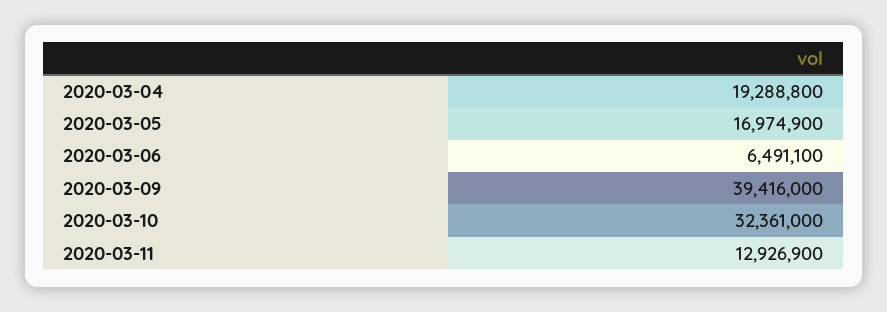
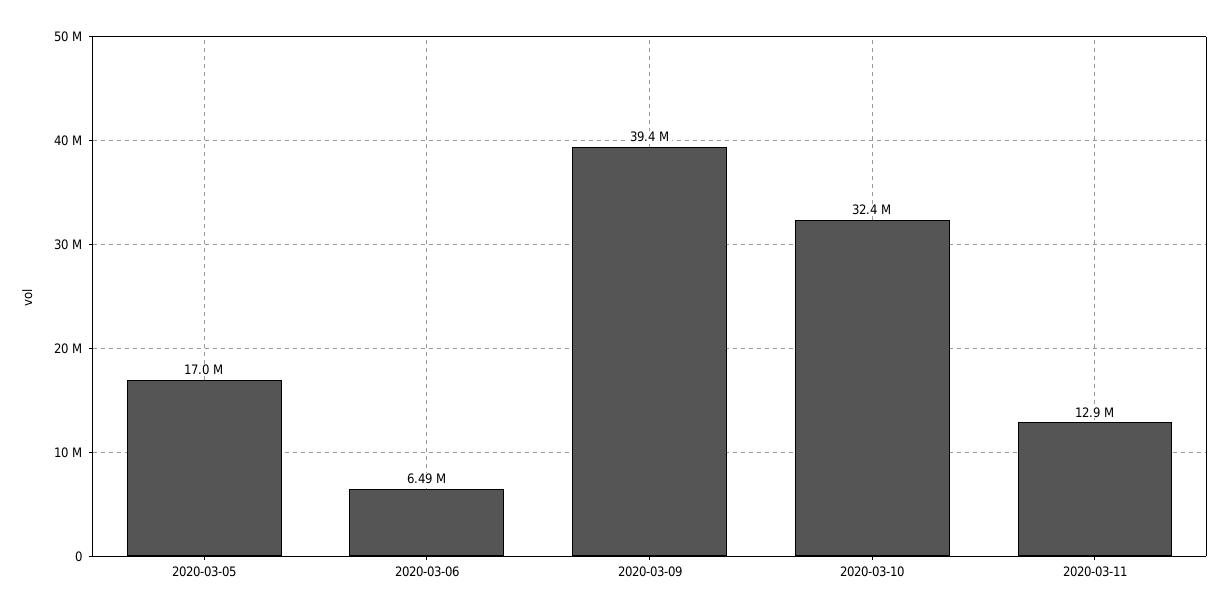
2020-03-04: 19288800 -> none

